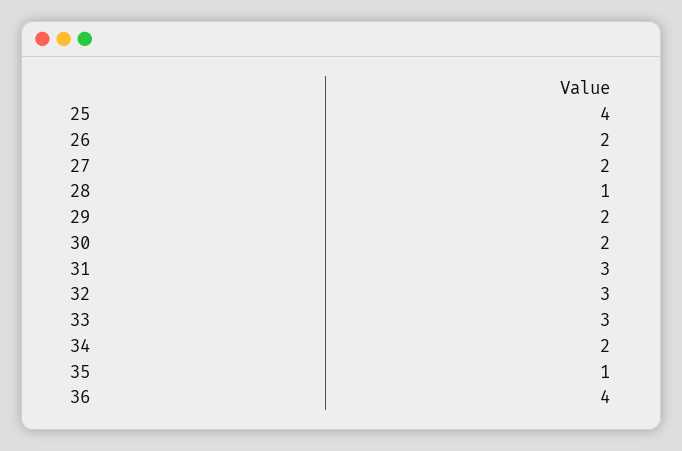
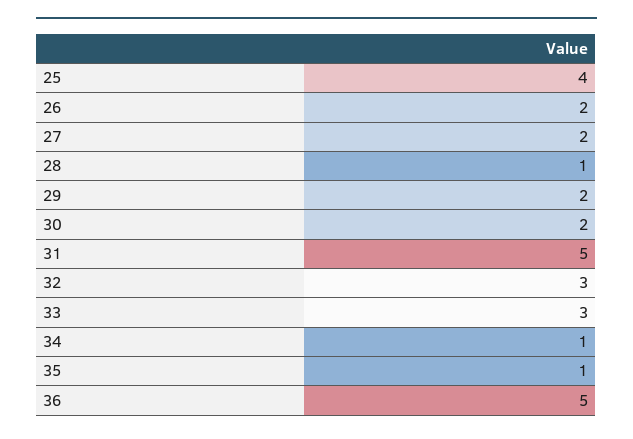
31: 3 -> 5
34: 2 -> 1
36: 4 -> 5

